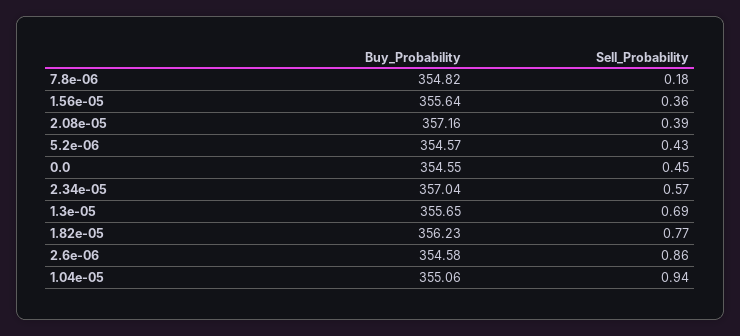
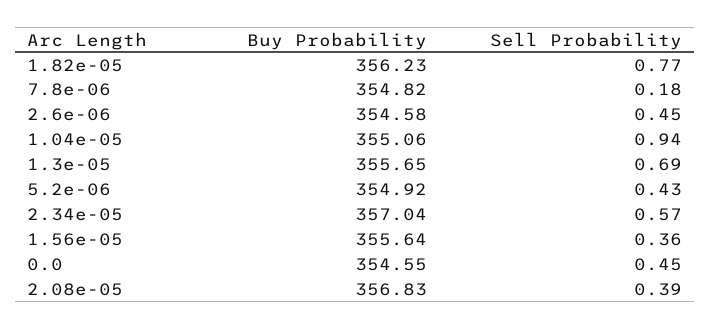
Buy_Probability, 2.08e-05: 357.16 -> 356.83
Buy_Probability, 5.2e-06: 354.57 -> 354.92
Sell_Probability, 2.6e-06: 0.86 -> 0.45

